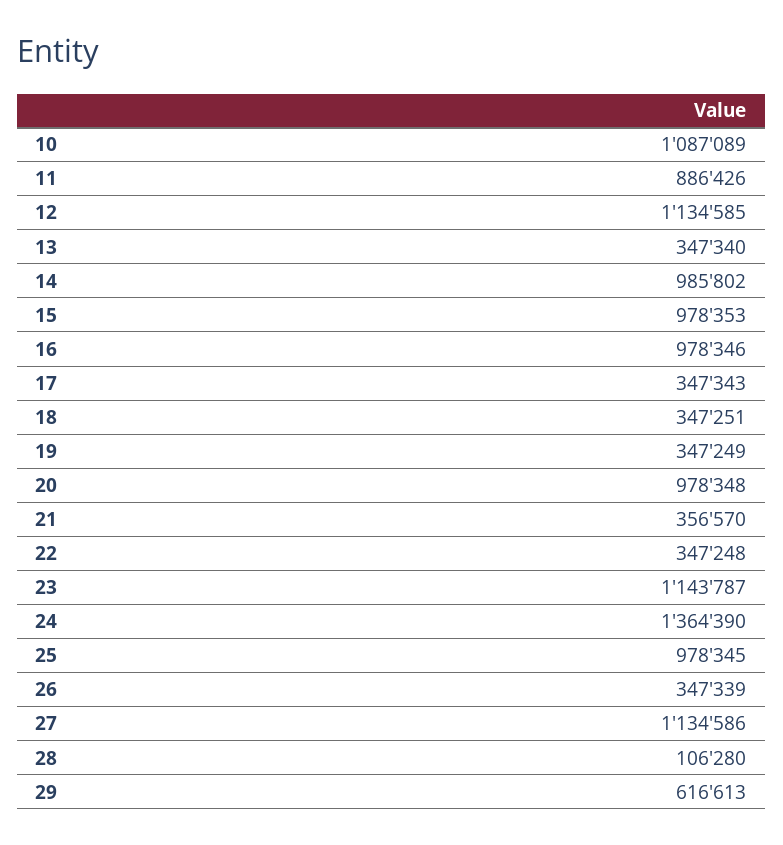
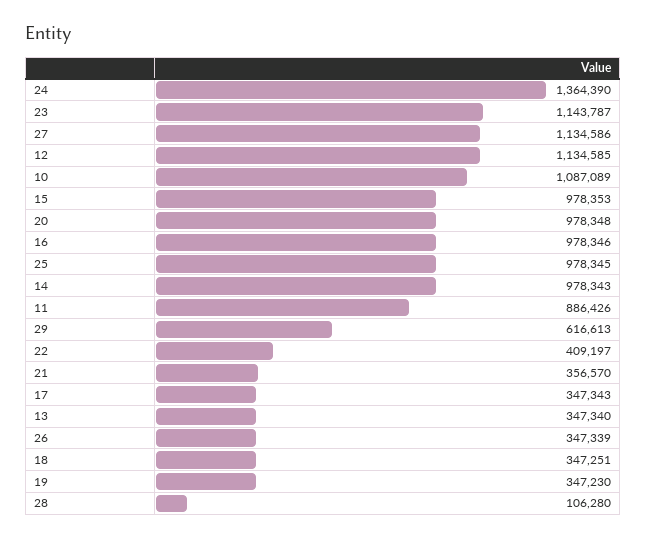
14: 985802 -> 978343
19: 347249 -> 347230
22: 347248 -> 409197

